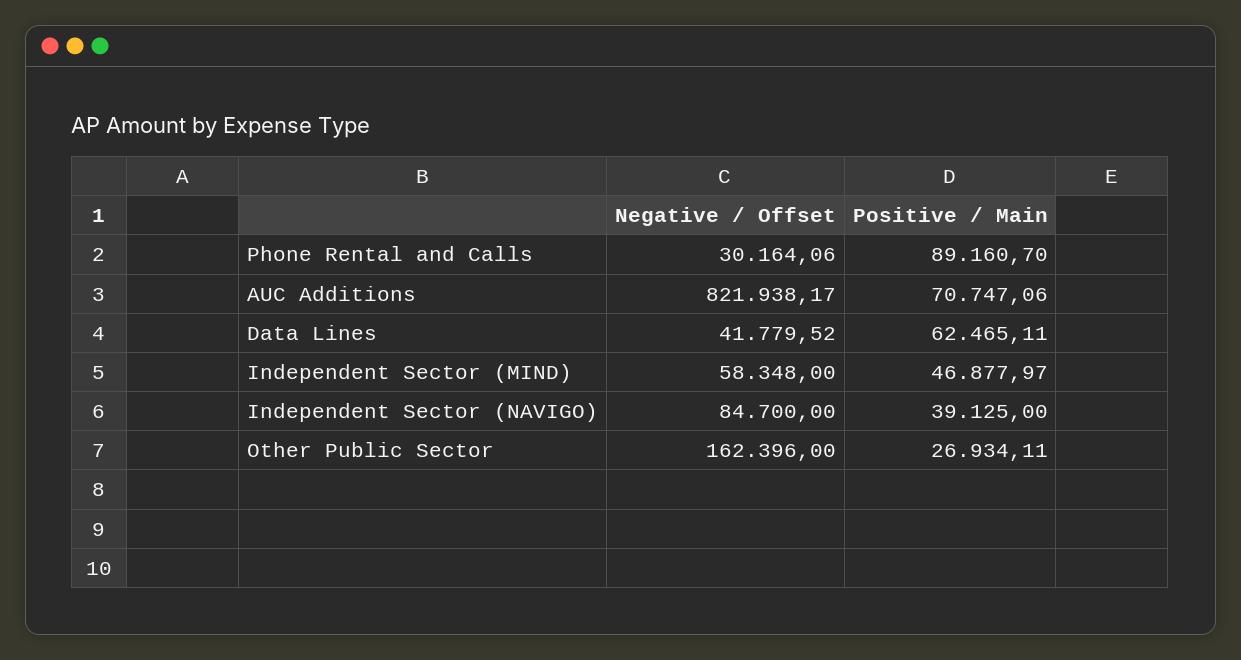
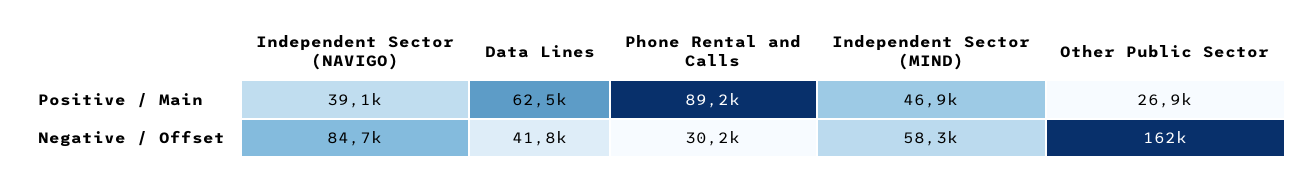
Negative / Offset, AUC Additions: 821938.17 -> none
Positive / Main, AUC Additions: 70747.06 -> none

